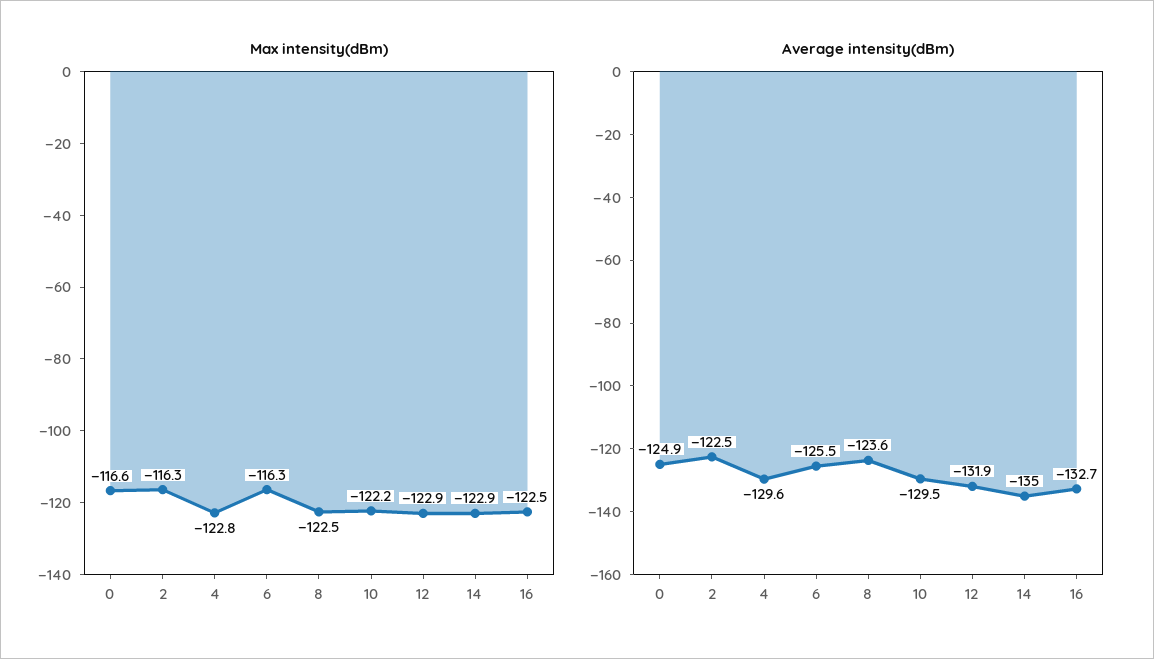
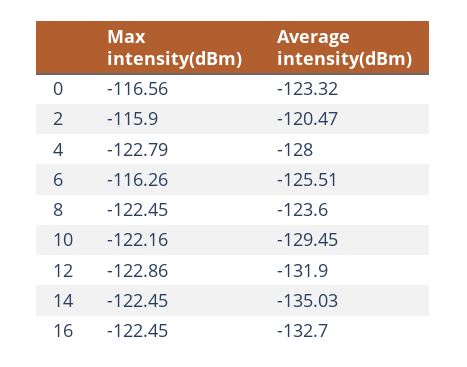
Max intensity(dBm), 2: -116.3 -> -115.9
Max intensity(dBm), 14: -122.9 -> -122.45
Average intensity(dBm), 0: -124.9 -> -123.32
Average intensity(dBm), 2: -122.5 -> -120.47
Average intensity(dBm), 4: -129.6 -> -128

